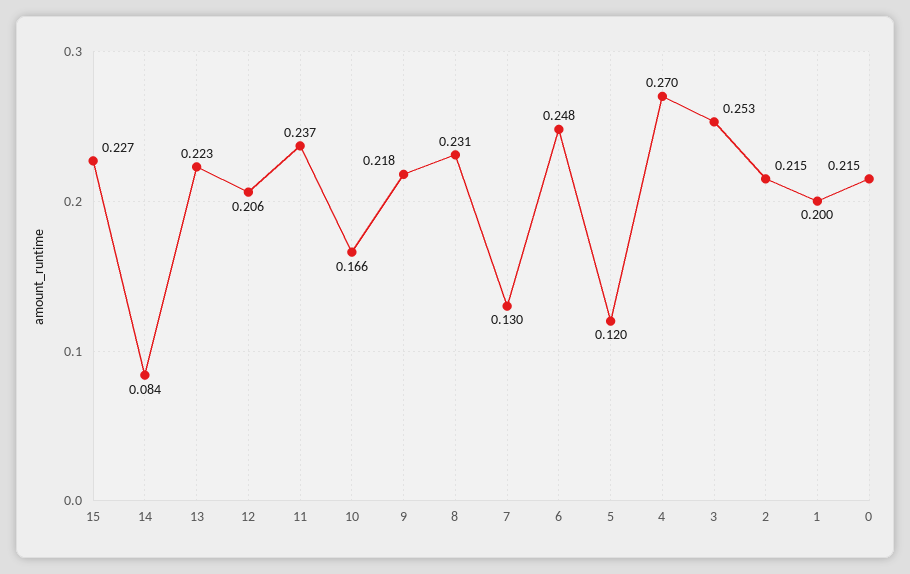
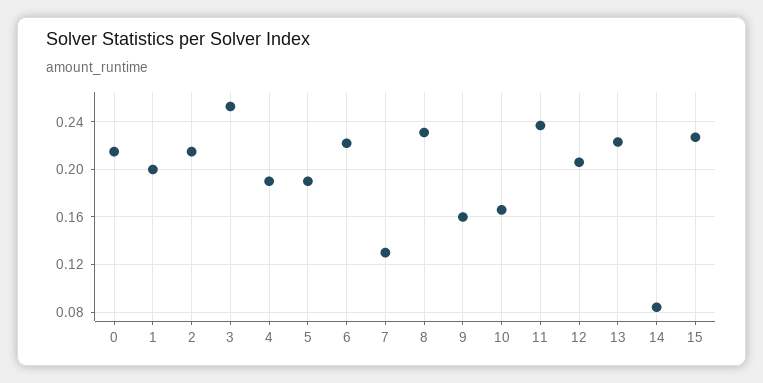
9: 0.218 -> 0.16
6: 0.248 -> 0.22
5: 0.12 -> 0.19
4: 0.27 -> 0.19

